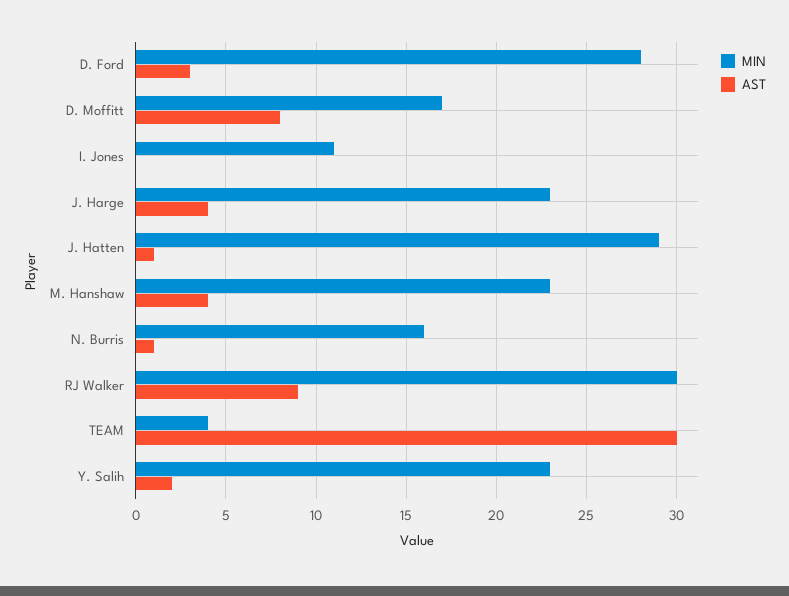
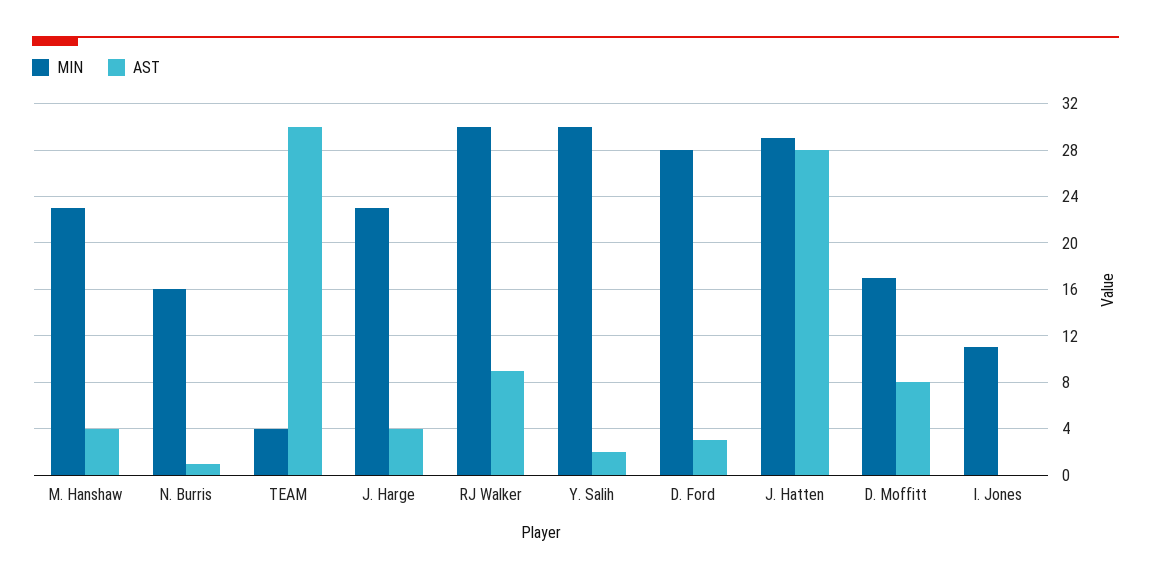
AST, J. Hatten: 1 -> 28
MIN, Y. Salih: 23 -> 30

